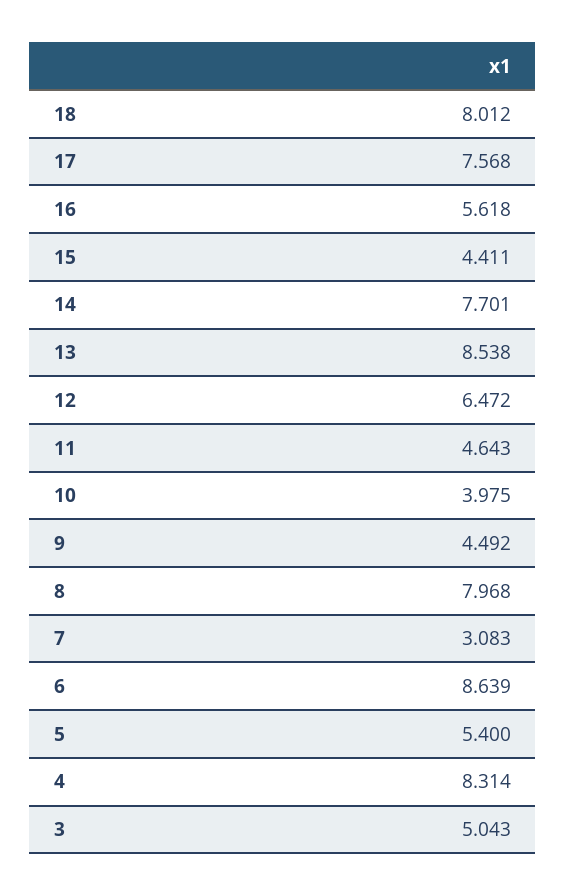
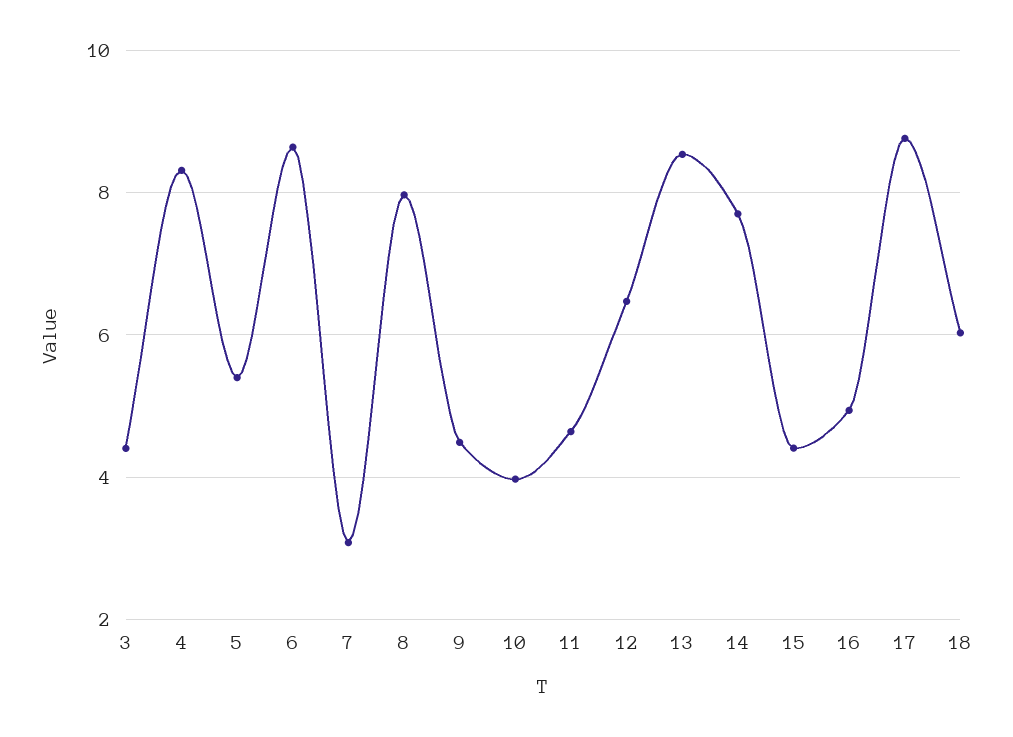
18: 8.012 -> 6
17: 7.568 -> 8.8
16: 5.618 -> 5
3: 5.043 -> 4.4

